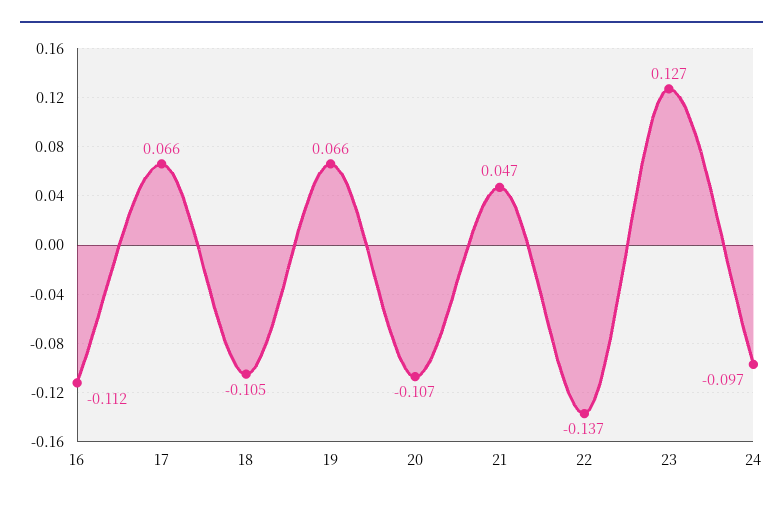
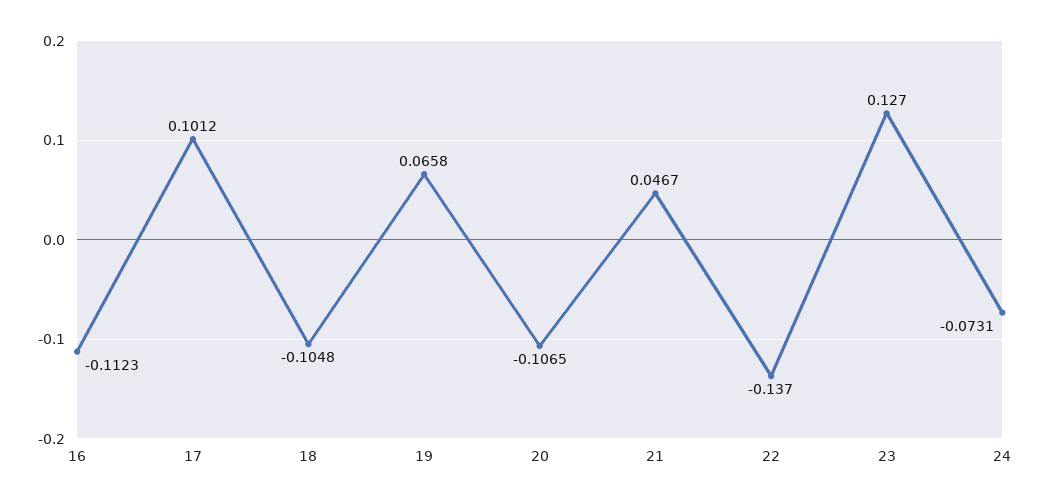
17: 0.066 -> 0.1012
24: -0.097 -> -0.0731

